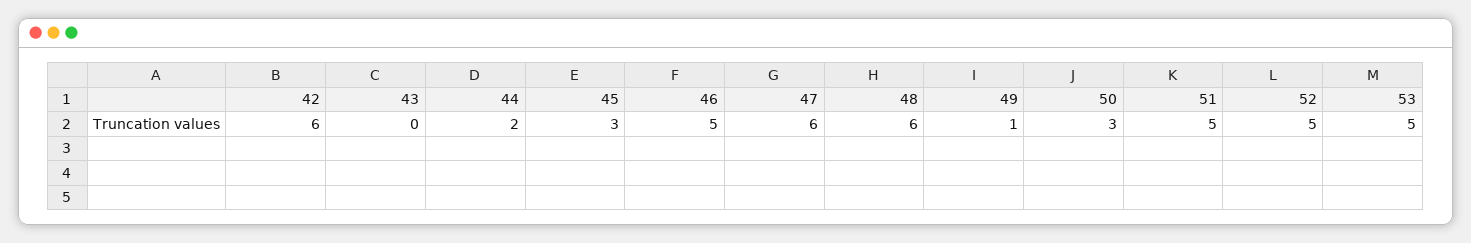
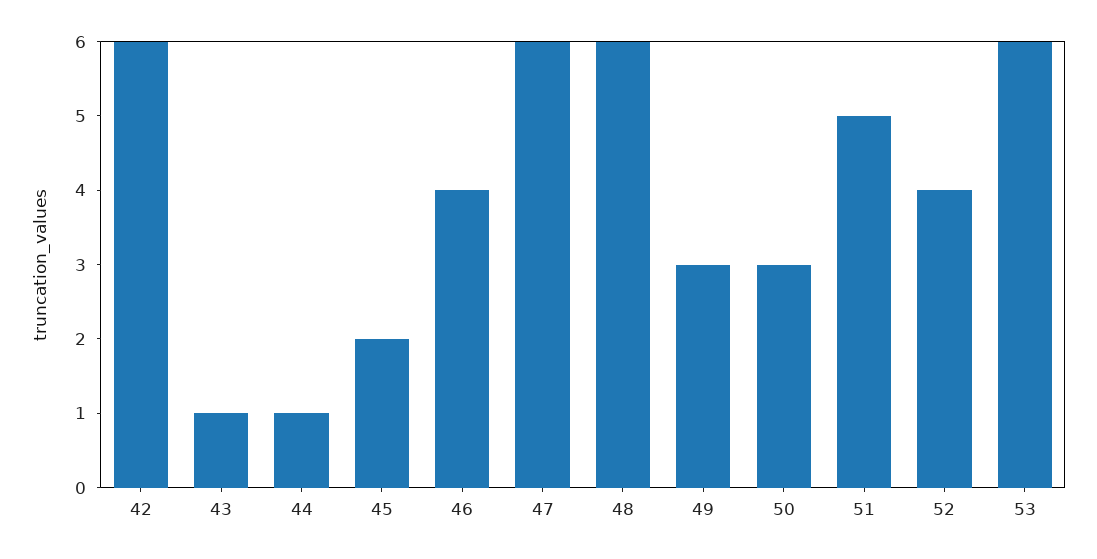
43: 0 -> 1
44: 2 -> 1
45: 3 -> 2
46: 5 -> 4
49: 1 -> 3
52: 5 -> 4
53: 5 -> 6

